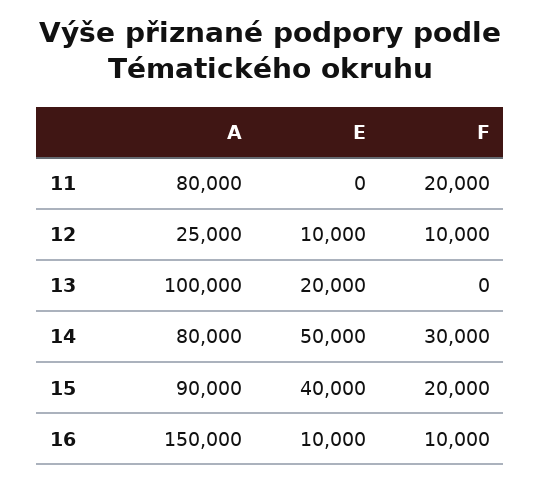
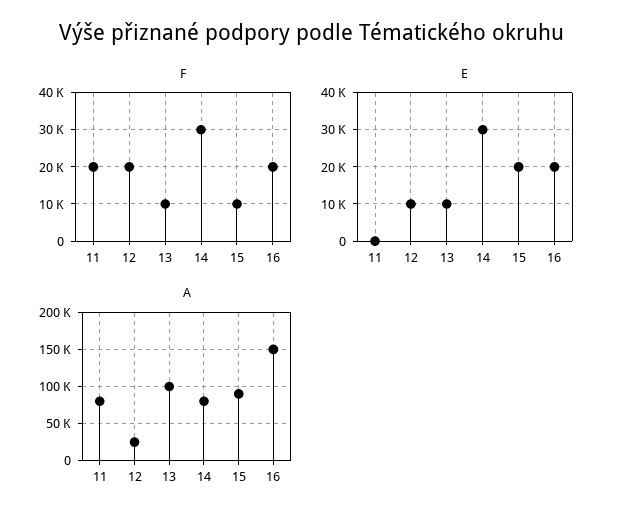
F, 12: 10000 -> 20000
E, 13: 20000 -> 10000
F, 13: 0 -> 10000
E, 14: 50000 -> 30000
E, 15: 40000 -> 20000
F, 15: 20000 -> 10000
E, 16: 10000 -> 20000
F, 16: 10000 -> 20000

